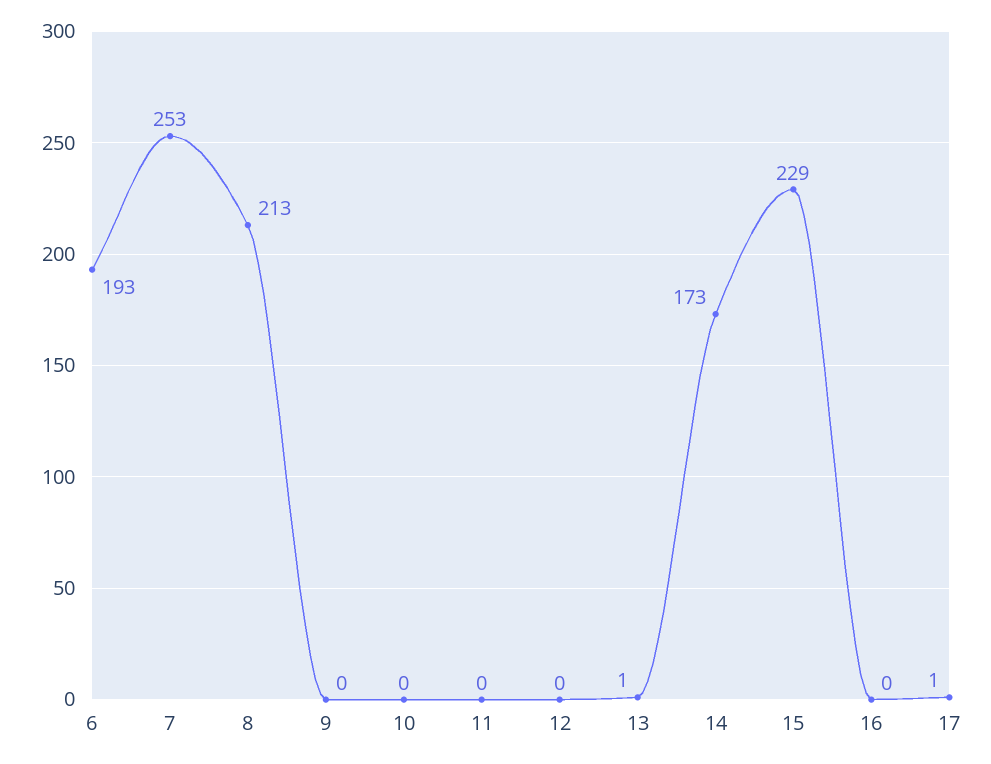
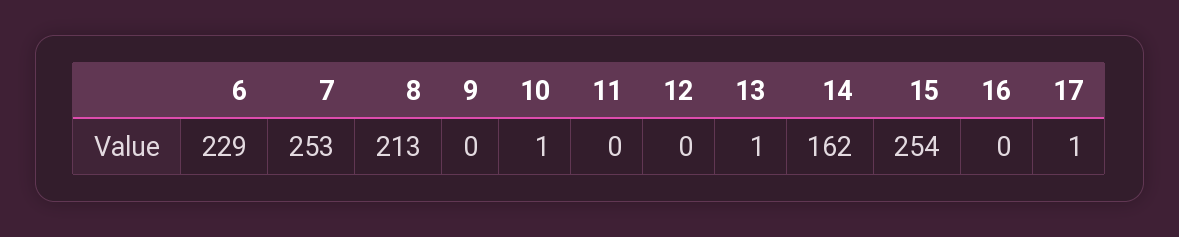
6: 193 -> 229
10: 0 -> 1
14: 173 -> 162
15: 229 -> 254

